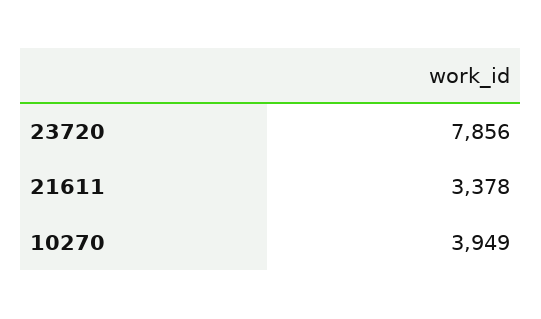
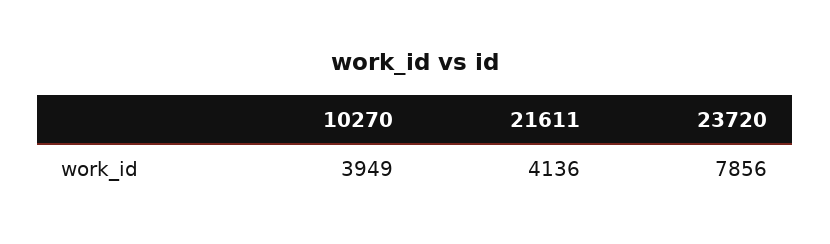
21611: 3378 -> 4136

